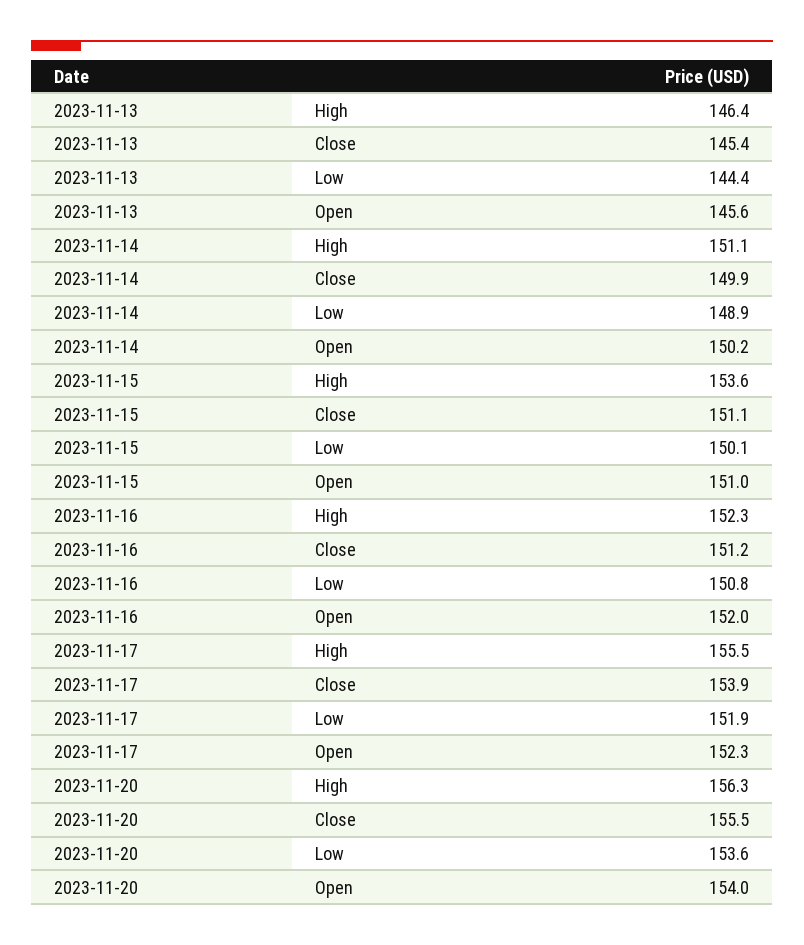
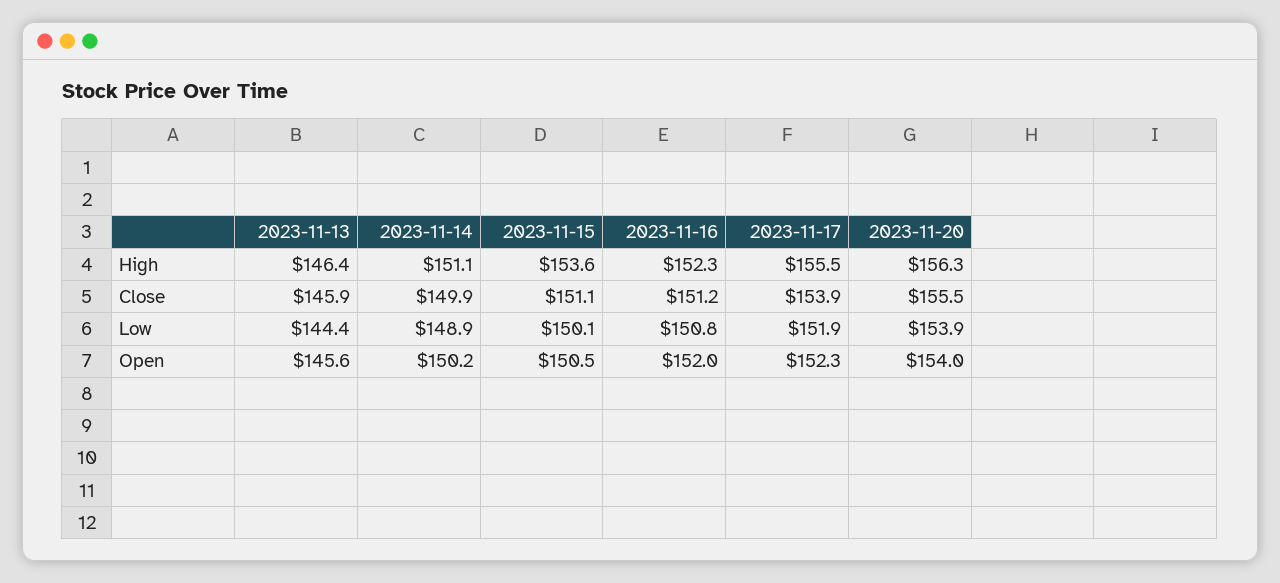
2023-11-13, Close: 145.4 -> 145.9
2023-11-15, Open: 151 -> 150.5
2023-11-20, Low: 153.6 -> 153.9

